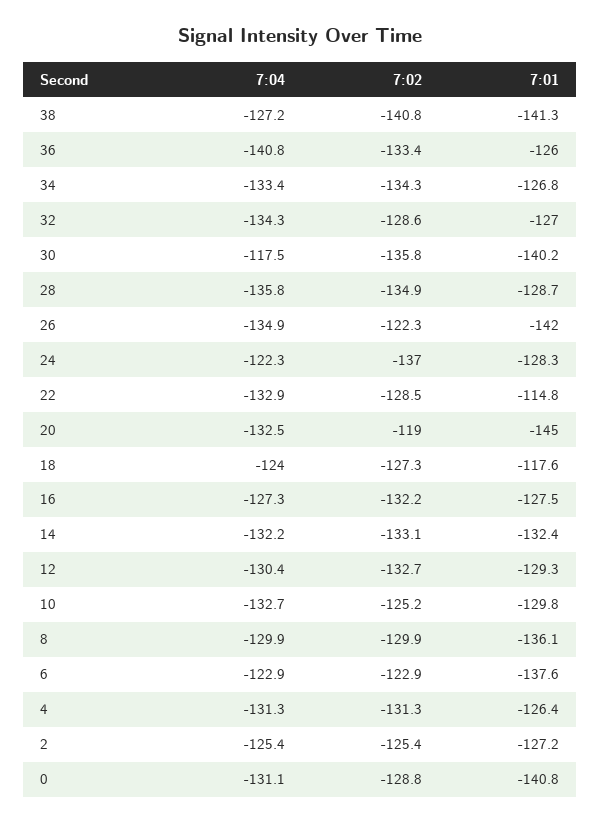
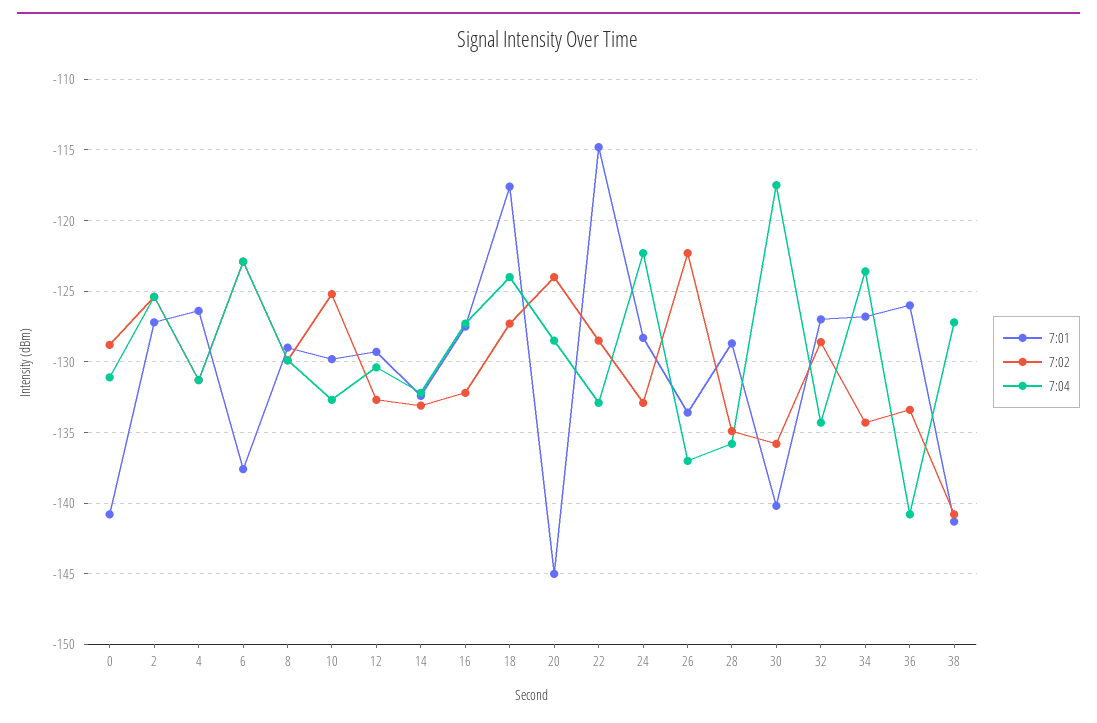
7:04, 34: -133.4 -> -123.5
7:04, 26: -134.9 -> -137
7:01, 26: -142 -> -133.5
7:02, 24: -137 -> -133
7:04, 20: -132.5 -> -128.5
7:02, 20: -119 -> -124
7:01, 8: -136.1 -> -129

